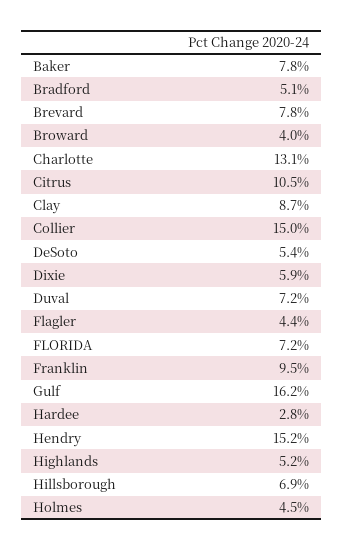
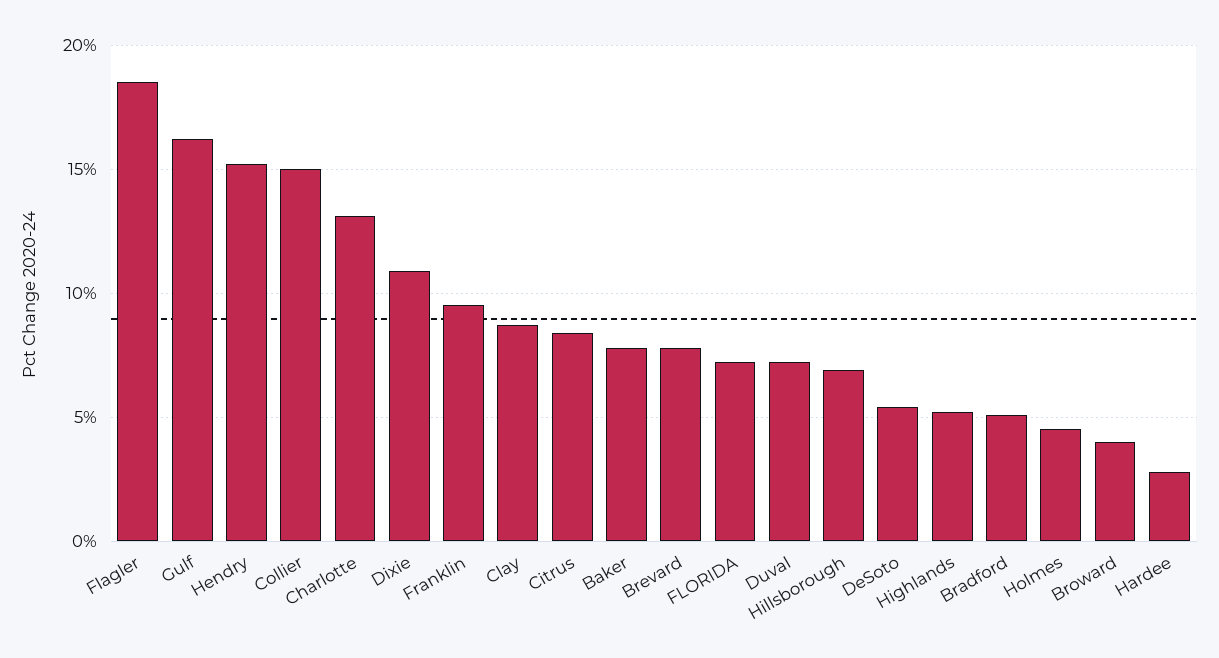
Citrus: 10.5 -> 8.5
Dixie: 5.9 -> 11
Flagler: 4.4 -> 18.5

